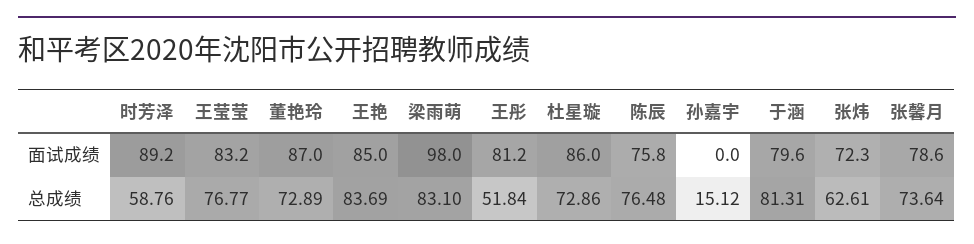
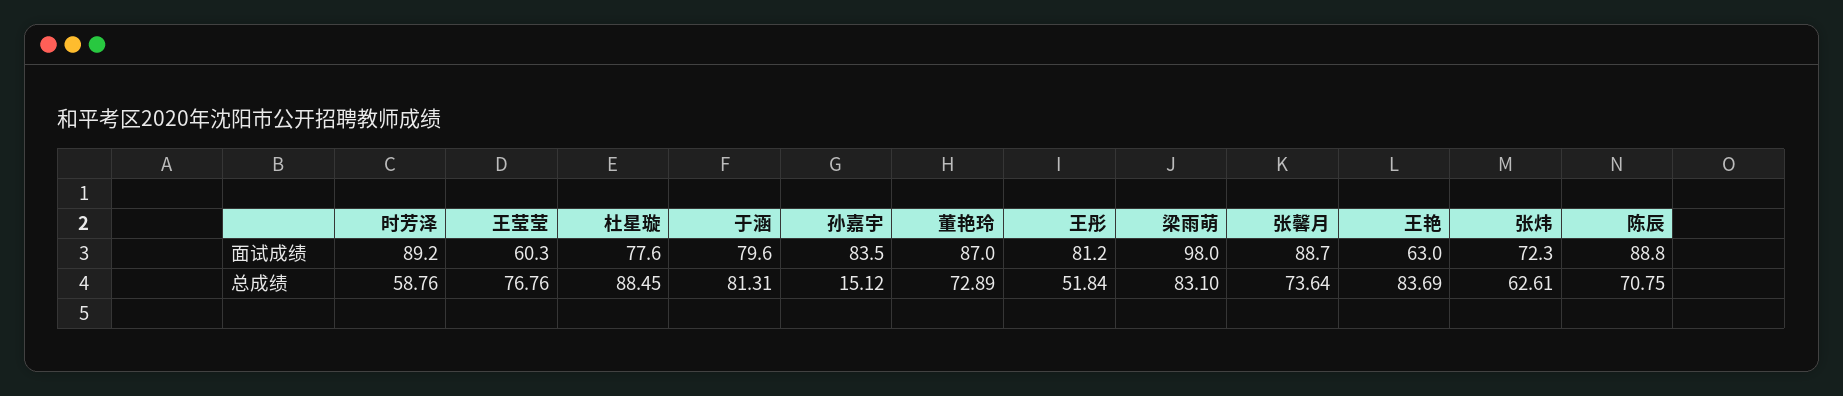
王莹莹, 面试成绩: 83.2 -> 60.3
王艳, 面试成绩: 85 -> 63
杜星璇, 面试成绩: 86 -> 77.6
陈辰, 面试成绩: 75.8 -> 88.8
孙嘉宇, 面试成绩: 0 -> 83.5
张馨月, 面试成绩: 78.6 -> 88.7
王莹莹, 总成绩: 76.77 -> 76.76
杜星璇, 总成绩: 72.86 -> 88.45
陈辰, 总成绩: 76.48 -> 70.75

